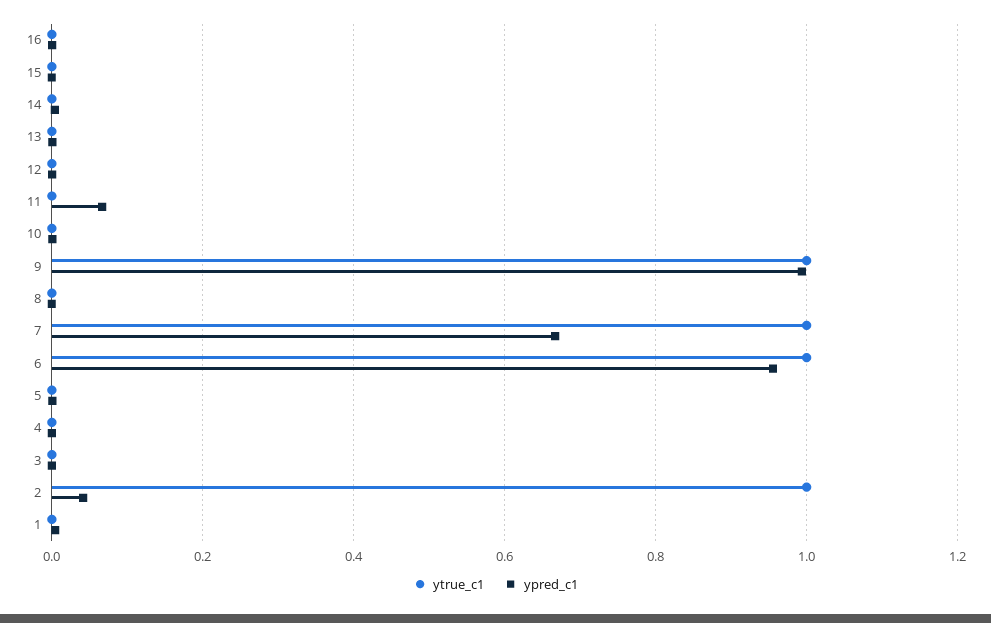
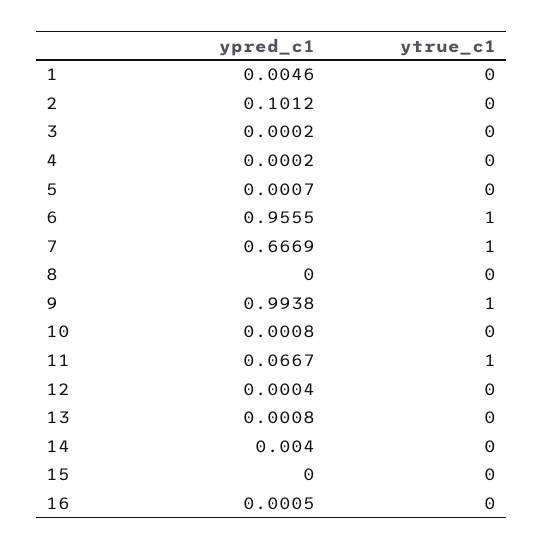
ytrue_c1, 11: 0 -> 1
ytrue_c1, 2: 1 -> 0
ypred_c1, 2: 0.04 -> 0.1012

